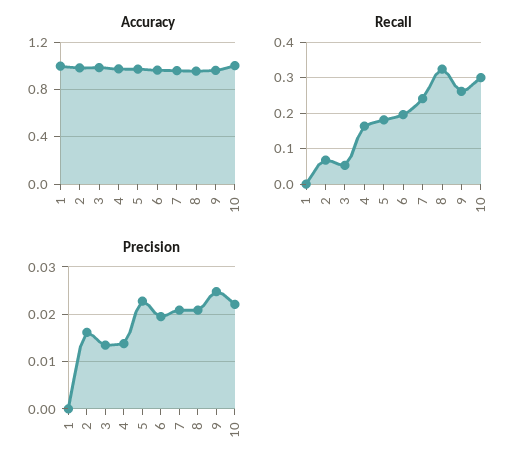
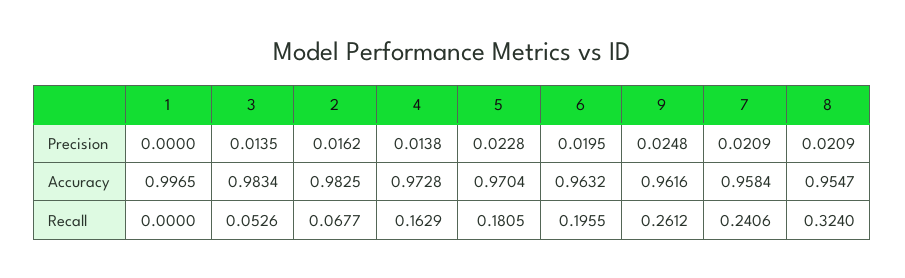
Accuracy, 10: 1 -> none
Recall, 10: 0.3 -> none
Precision, 10: 0.022 -> none

